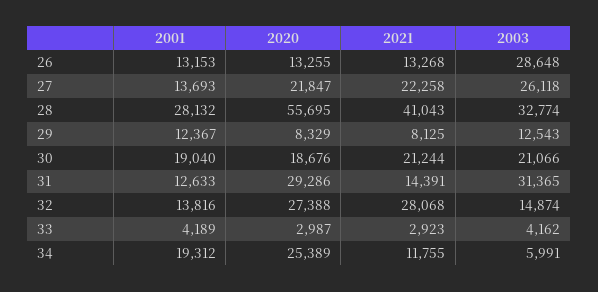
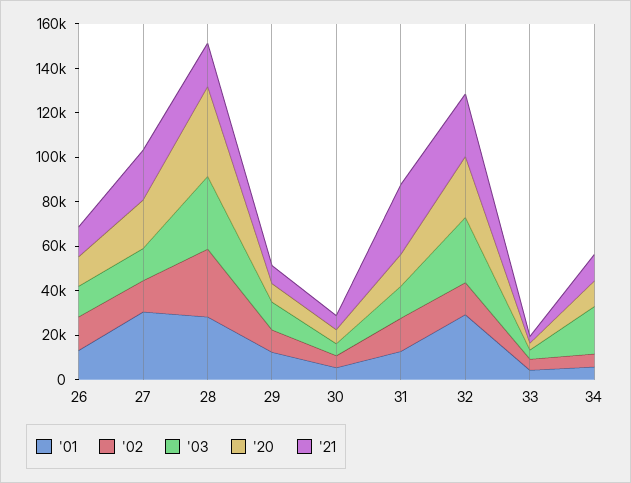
2003, 26: 28648 -> 15000
2001, 27: 13693 -> 30000
2003, 27: 26118 -> 15000
2020, 28: 55695 -> 40000
2021, 28: 41043 -> 20000
2001, 30: 19040 -> 5000
2020, 30: 18676 -> 5000
2021, 30: 21244 -> 5000
2003, 30: 21066 -> 5000
2020, 31: 29286 -> 15000
2021, 31: 14391 -> 30000
2003, 31: 31365 -> 15000
2001, 32: 13816 -> 30000
2003, 32: 14874 -> 30000
2001, 34: 19312 -> 5000
2020, 34: 25389 -> 10000
2003, 34: 5991 -> 20000
'02, 26: none -> 15000
'02, 27: none -> 15000
'02, 28: none -> 30000
'02, 29: none -> 10000
'02, 30: none -> 5000
'02, 31: none -> 15000
'02, 32: none -> 15000
'02, 33: none -> 5000
'02, 34: none -> 5000

